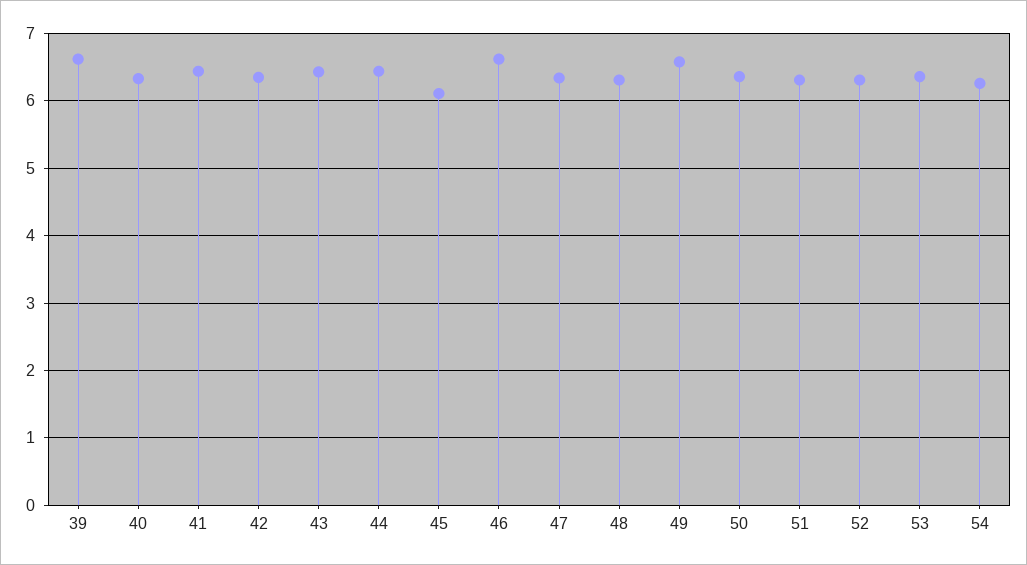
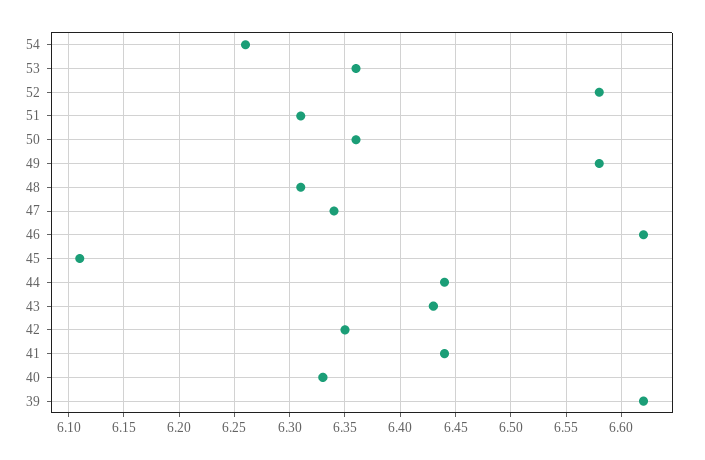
52: 6.3 -> 6.58

